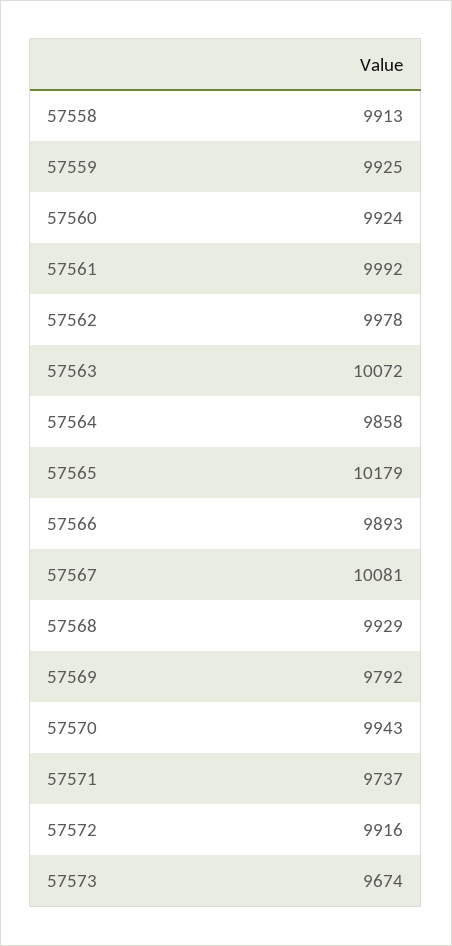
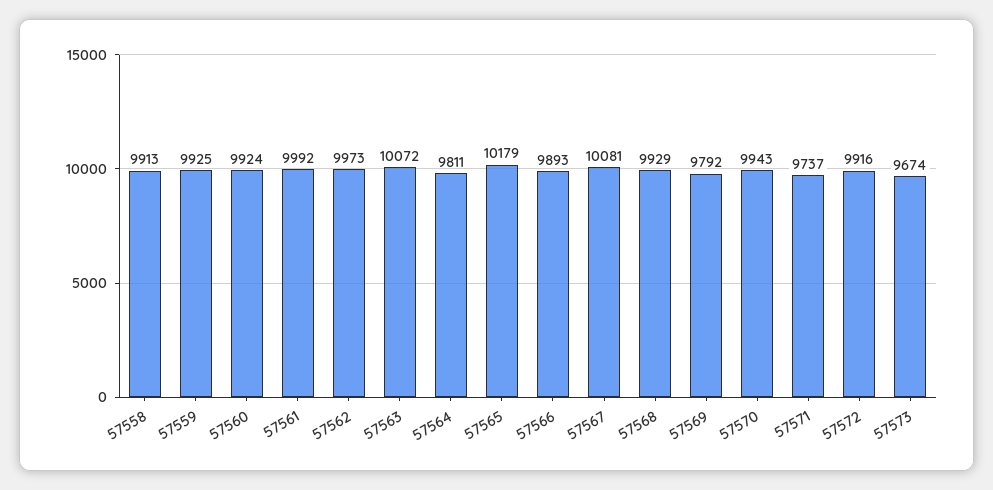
57562: 9978 -> 9973
57564: 9858 -> 9811

